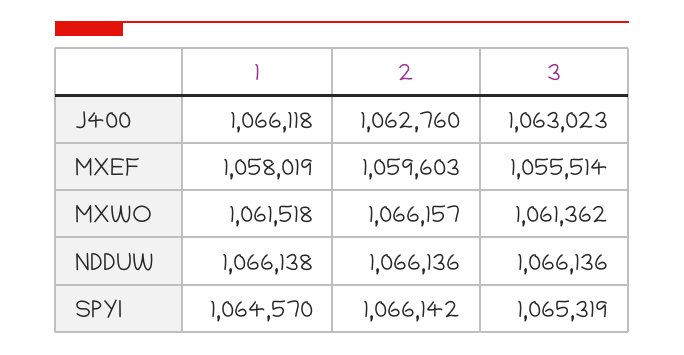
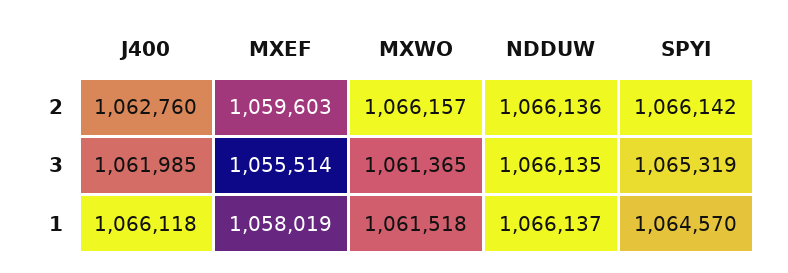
3, J400: 1063023 -> 1061985
3, MXWO: 1061362 -> 1061365
1, NDDUW: 1066138 -> 1066137
3, NDDUW: 1066136 -> 1066135

